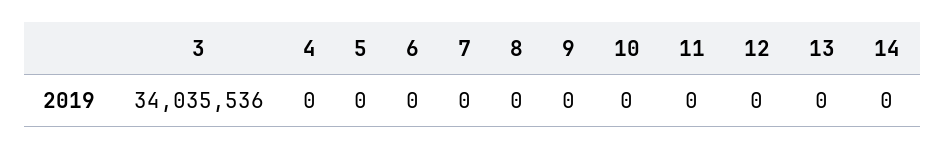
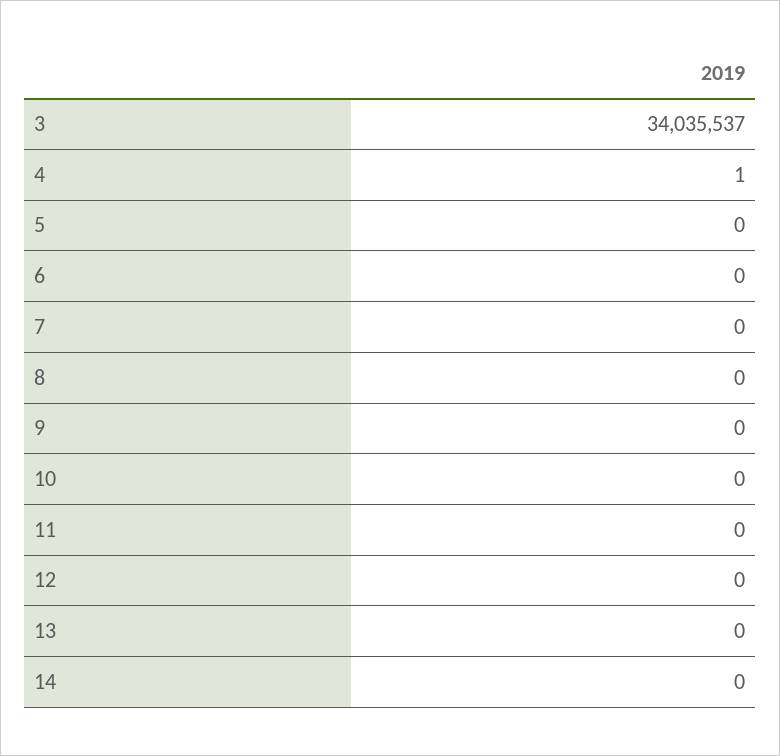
3: 34035536 -> 34035537
4: 0 -> 1

